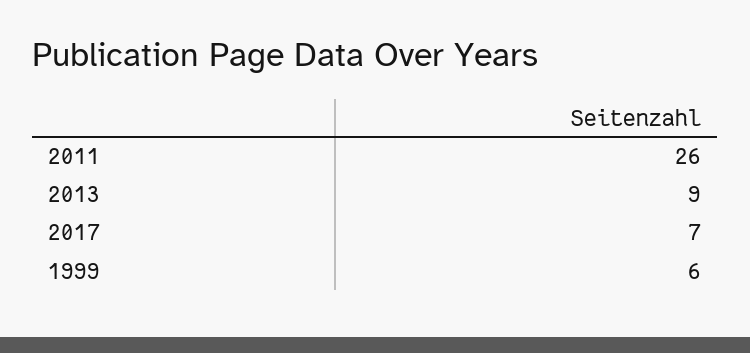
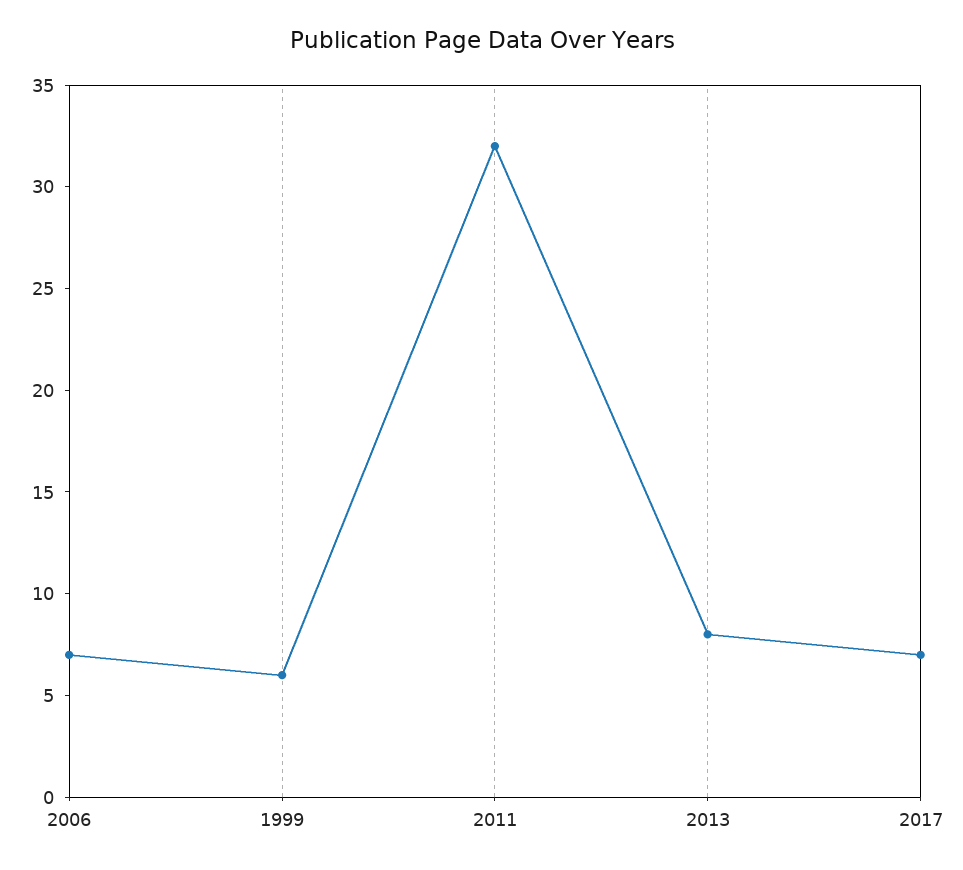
2011: 26 -> 32
2013: 9 -> 8
2006: none -> 7

